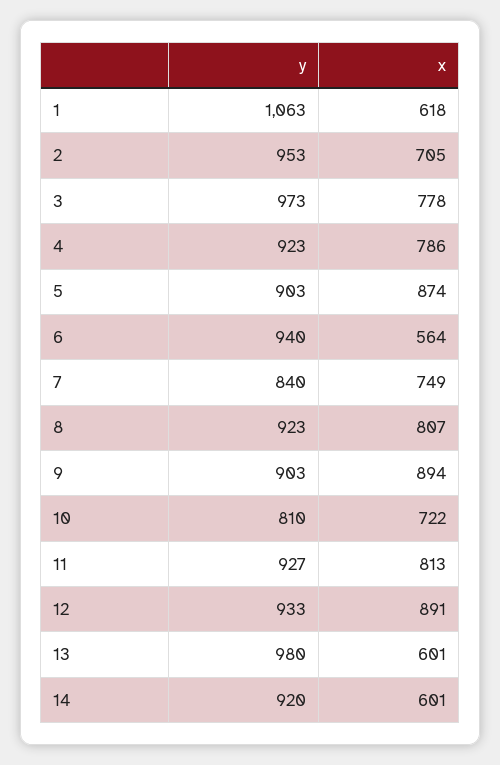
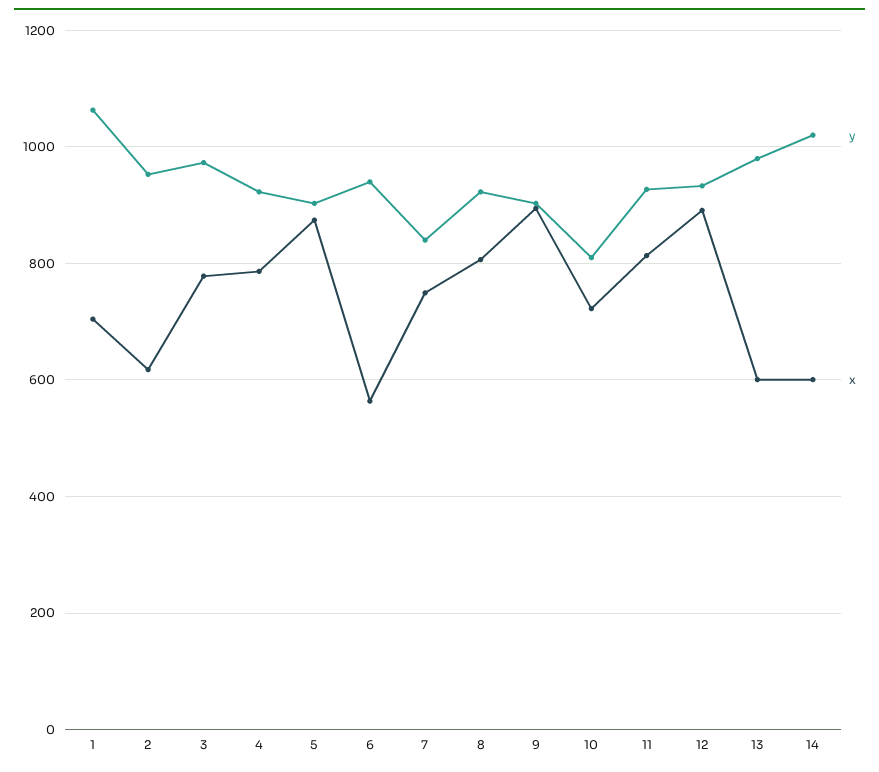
x, 1: 618 -> 700
x, 2: 705 -> 620
y, 14: 920 -> 1020

